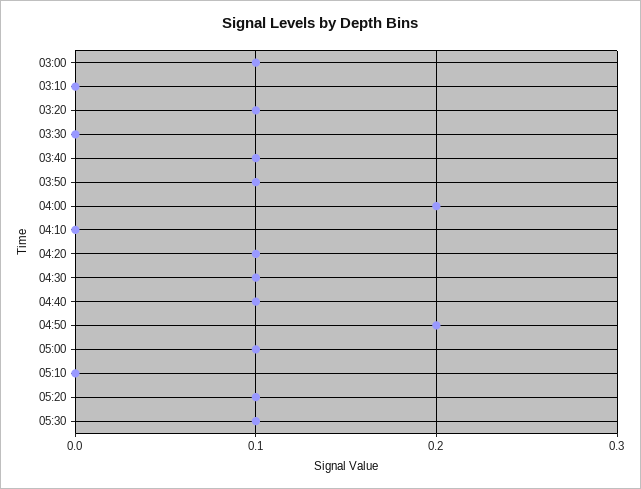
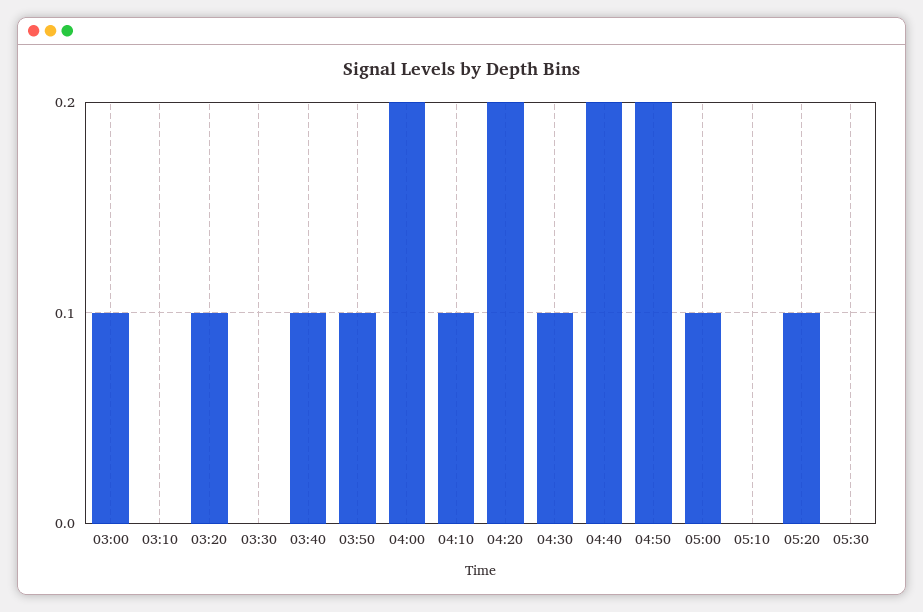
04:10: 0 -> 0.1
04:20: 0.1 -> 0.2
04:40: 0.1 -> 0.2
05:30: 0.1 -> 0

